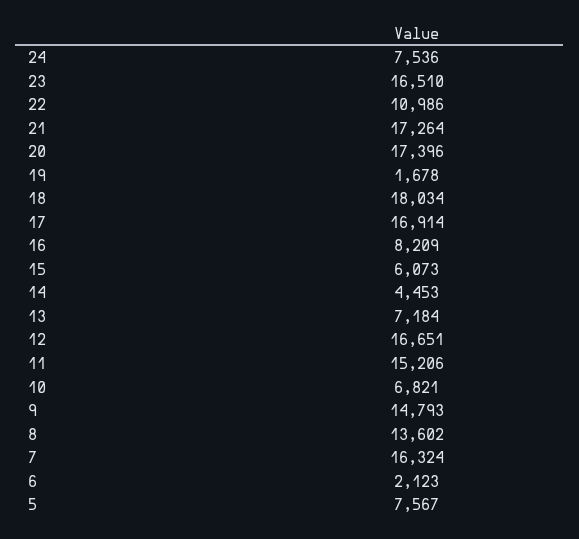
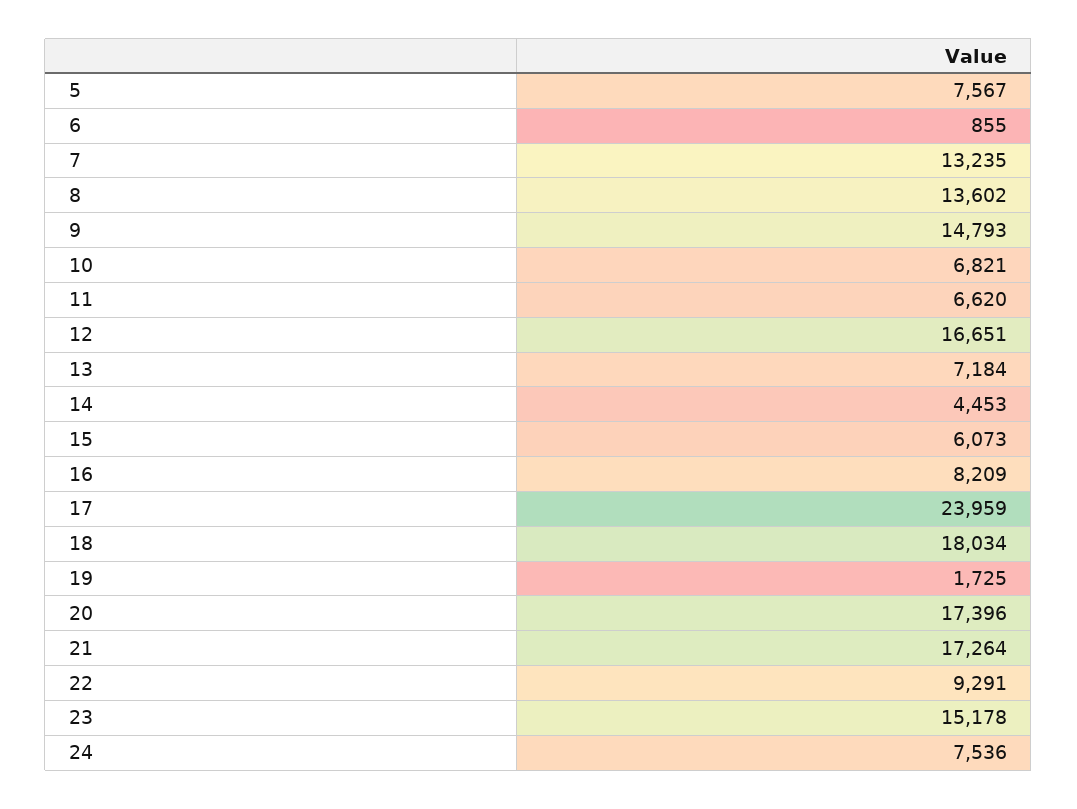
23: 16510 -> 15178
22: 10986 -> 9291
19: 1678 -> 1725
17: 16914 -> 23959
11: 15206 -> 6620
7: 16324 -> 13235
6: 2123 -> 855

